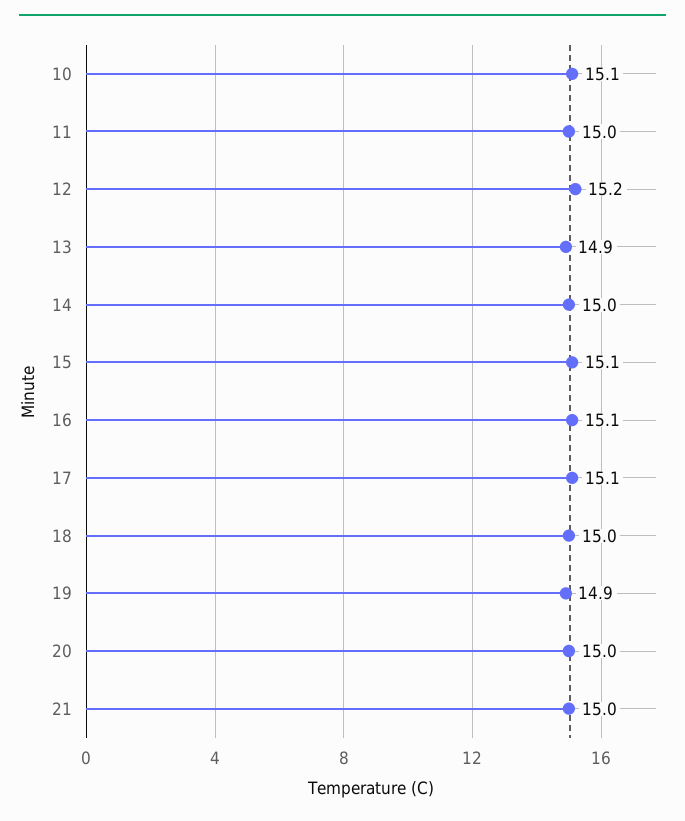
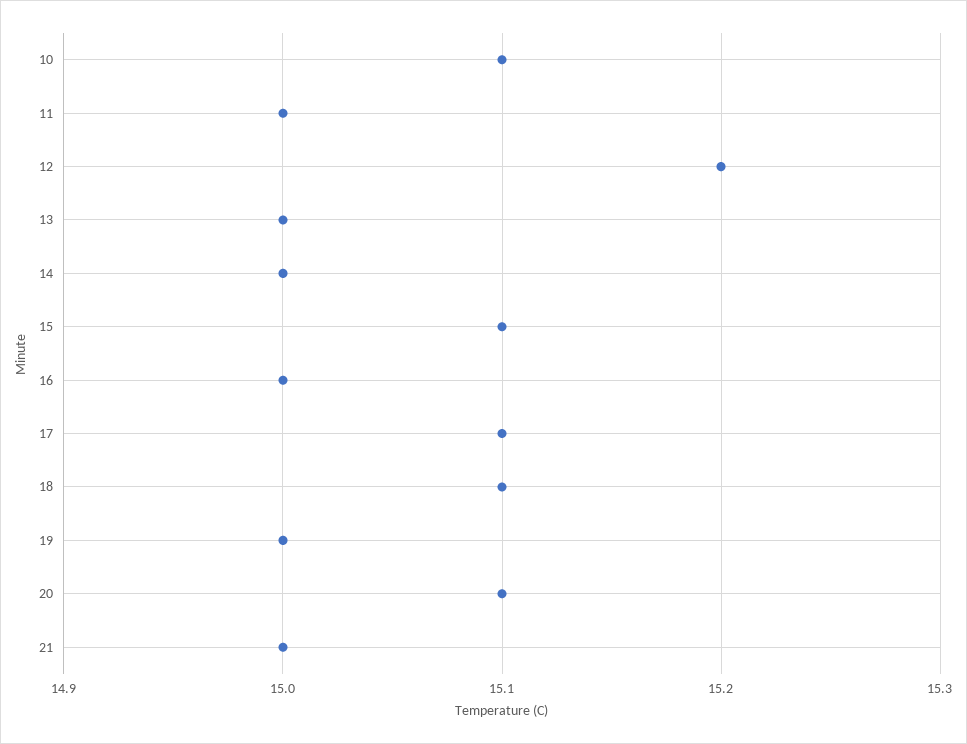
13: 14.9 -> 15
16: 15.1 -> 15
18: 15 -> 15.1
19: 14.9 -> 15
20: 15 -> 15.1

